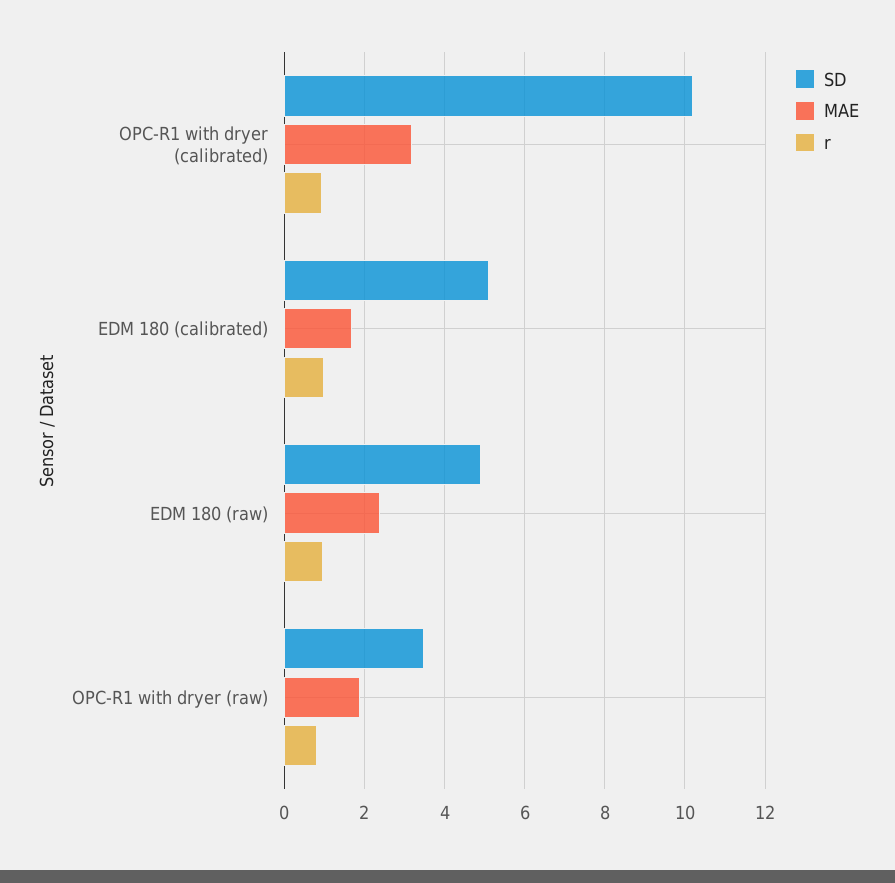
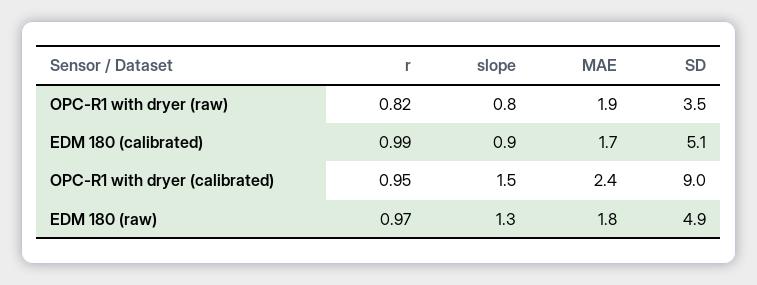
SD, OPC-R1 with dryer (calibrated): 10.2 -> 9
MAE, OPC-R1 with dryer (calibrated): 3.2 -> 2.4
MAE, EDM 180 (raw): 2.4 -> 1.8
slope, OPC-R1 with dryer (raw): none -> 0.8
slope, EDM 180 (calibrated): none -> 0.9
slope, OPC-R1 with dryer (calibrated): none -> 1.5
slope, EDM 180 (raw): none -> 1.3

